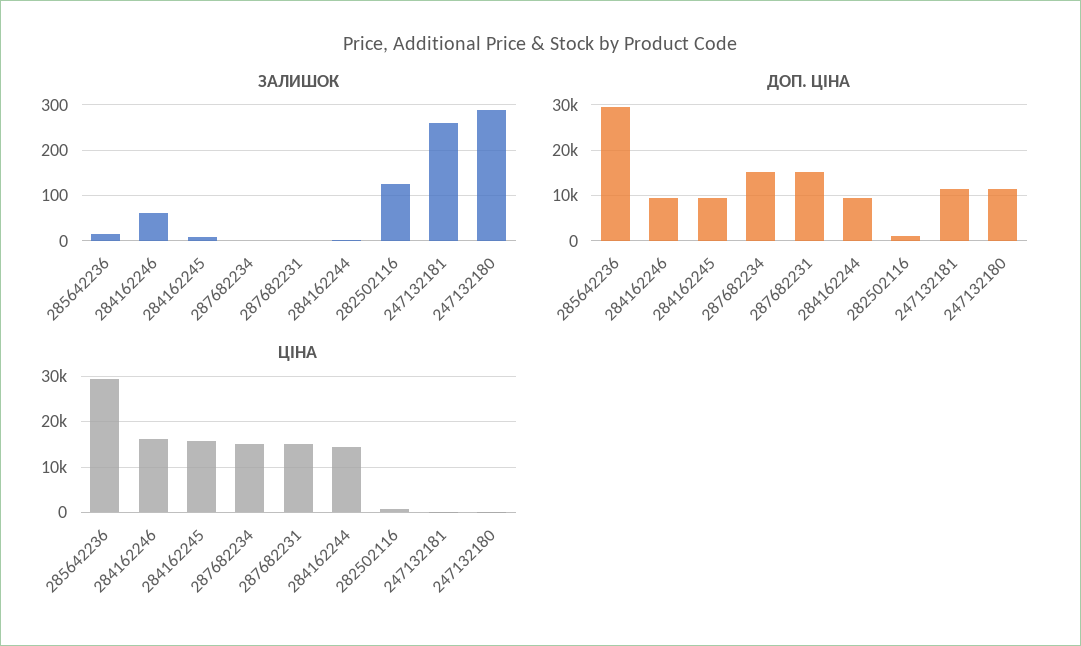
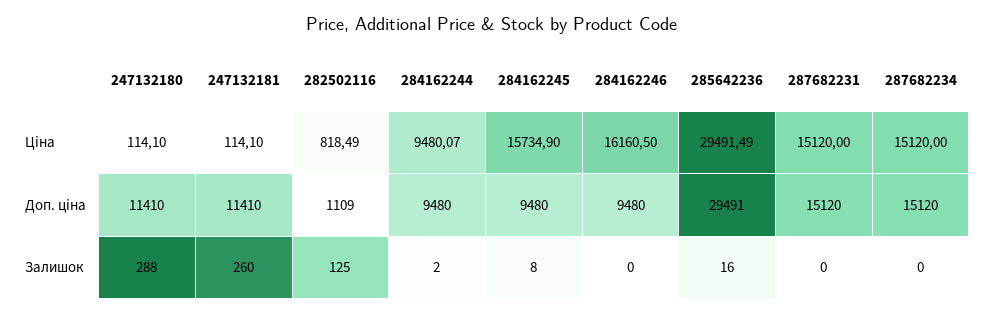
ЗАЛИШОК, 284162246: 60 -> 0
ЦІНА, 284162244: 14000 -> 9480.07

